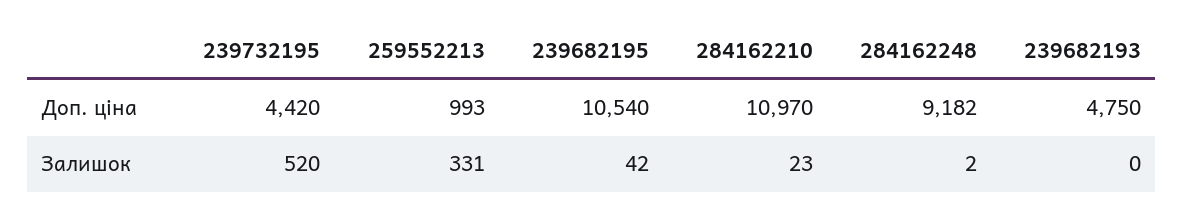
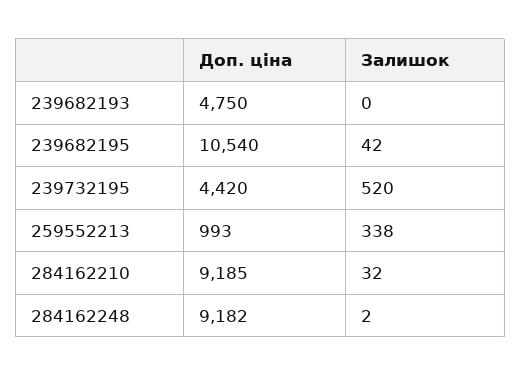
284162210, Доп. ціна: 10970 -> 9185
259552213, Залишок: 331 -> 338
284162210, Залишок: 23 -> 32

